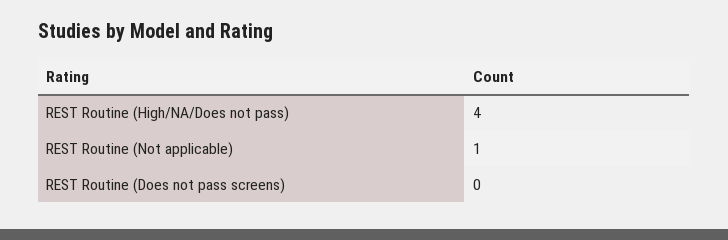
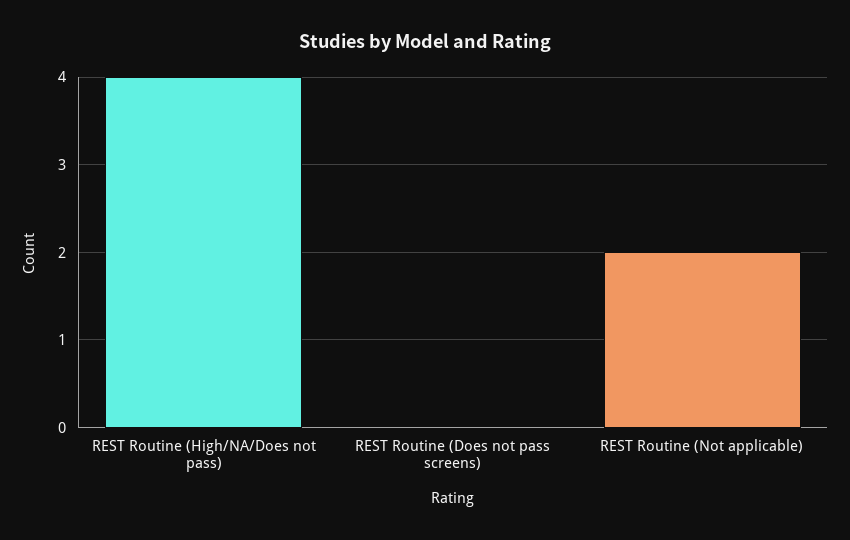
REST Routine (Not applicable): 1 -> 2

